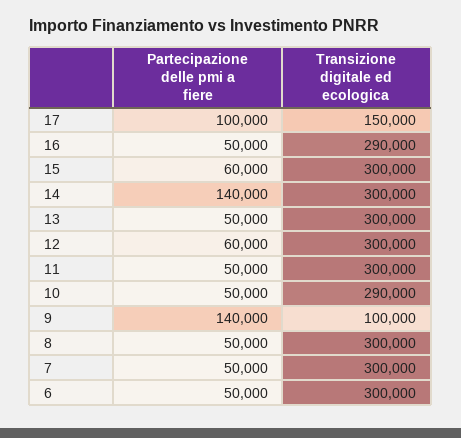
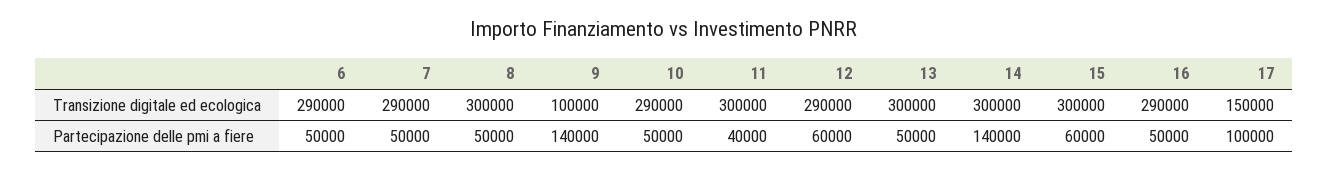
Transizione digitale ed ecologica, 12: 300000 -> 290000
Partecipazione delle pmi a fiere, 11: 50000 -> 40000
Transizione digitale ed ecologica, 7: 300000 -> 290000
Transizione digitale ed ecologica, 6: 300000 -> 290000

